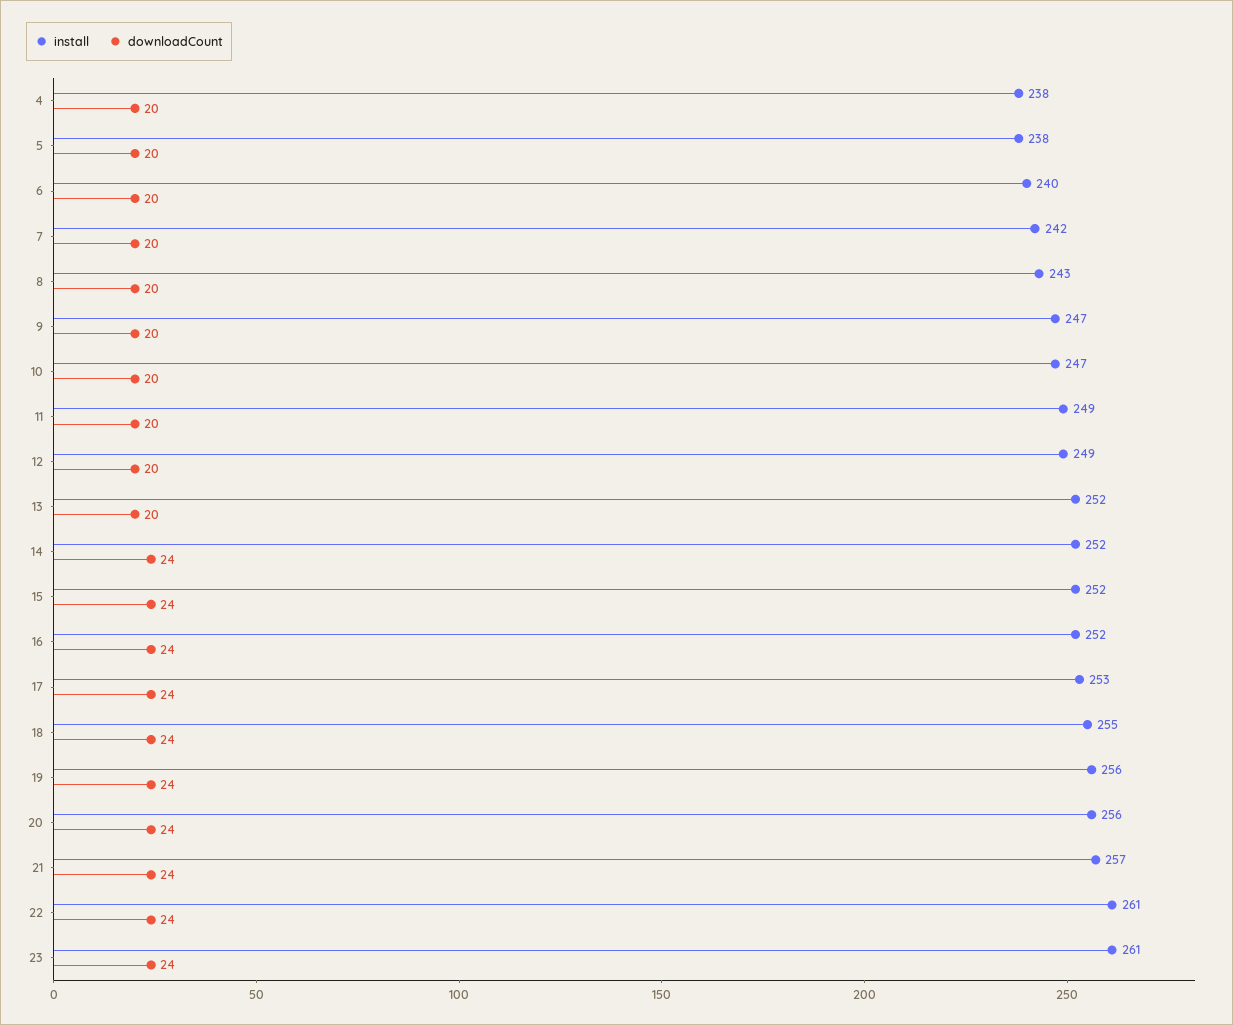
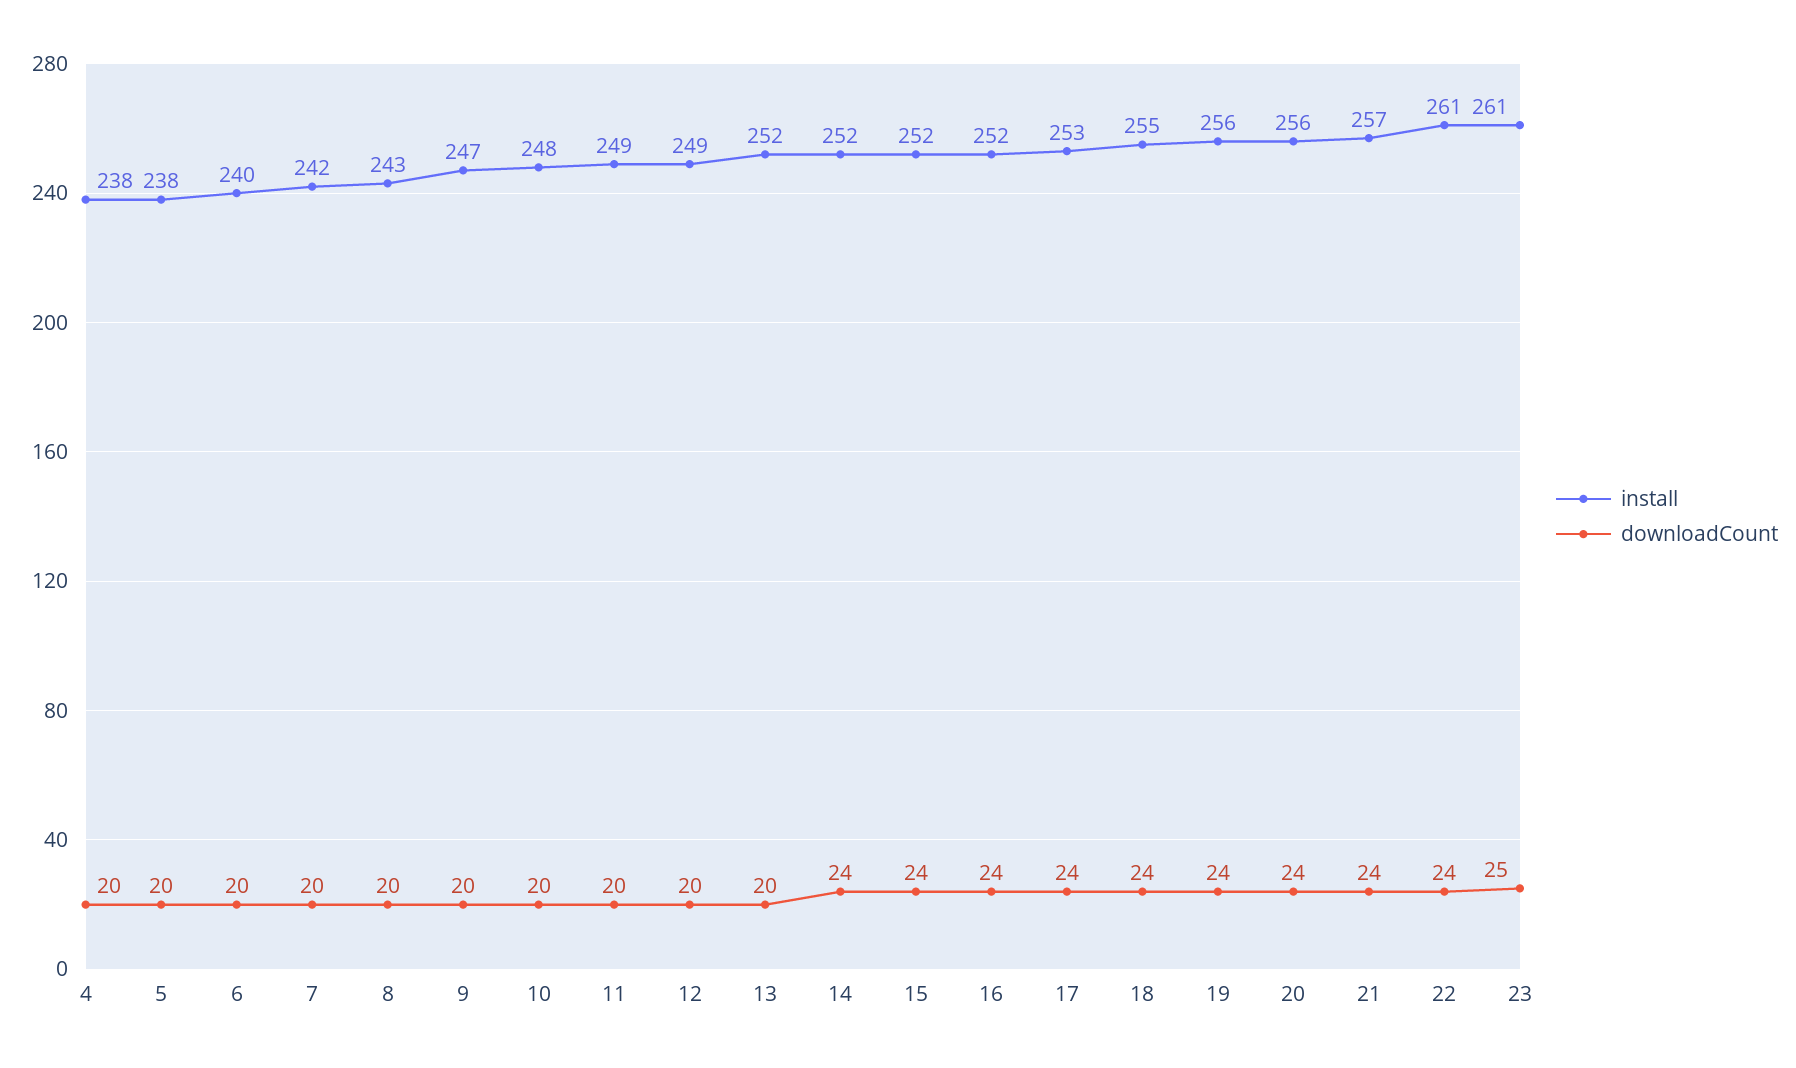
install, 10: 247 -> 248
downloadCount, 23: 24 -> 25

